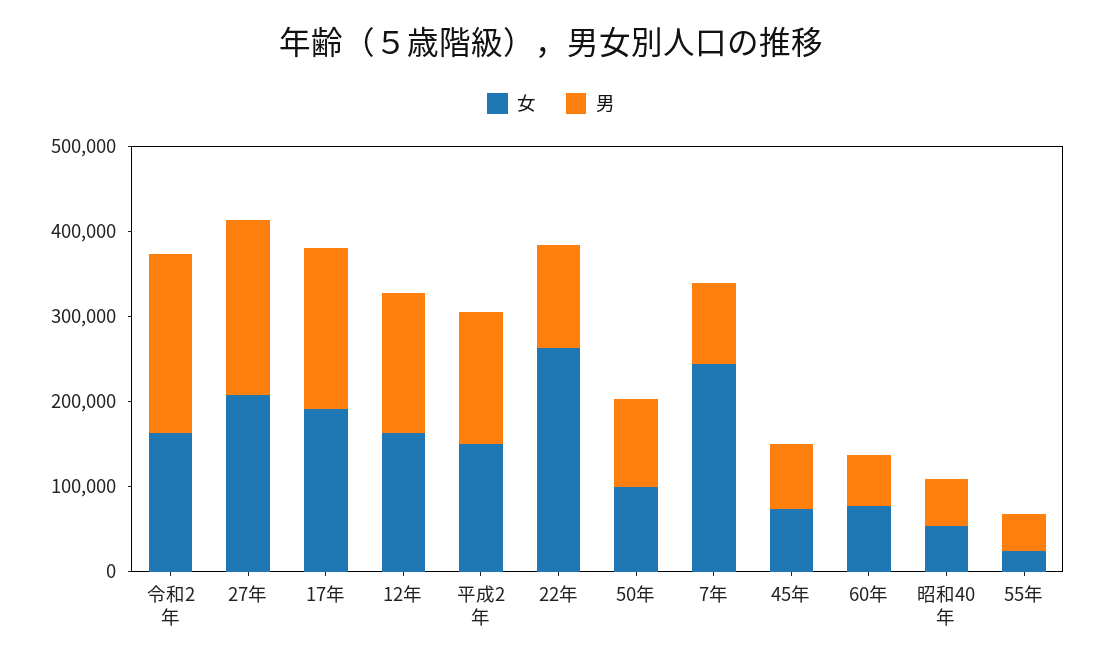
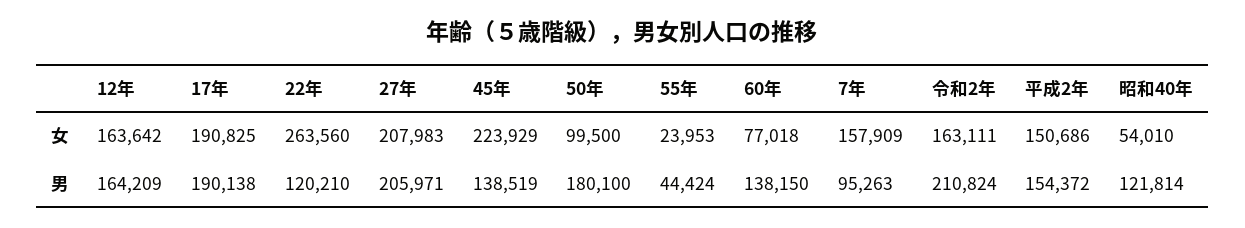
男, 50年: 100000 -> 180100
女, 7年: 240000 -> 157909
女, 45年: 80000 -> 223929
男, 45年: 80000 -> 138519
男, 60年: 60000 -> 138150
男, 昭和40年: 60000 -> 121814

